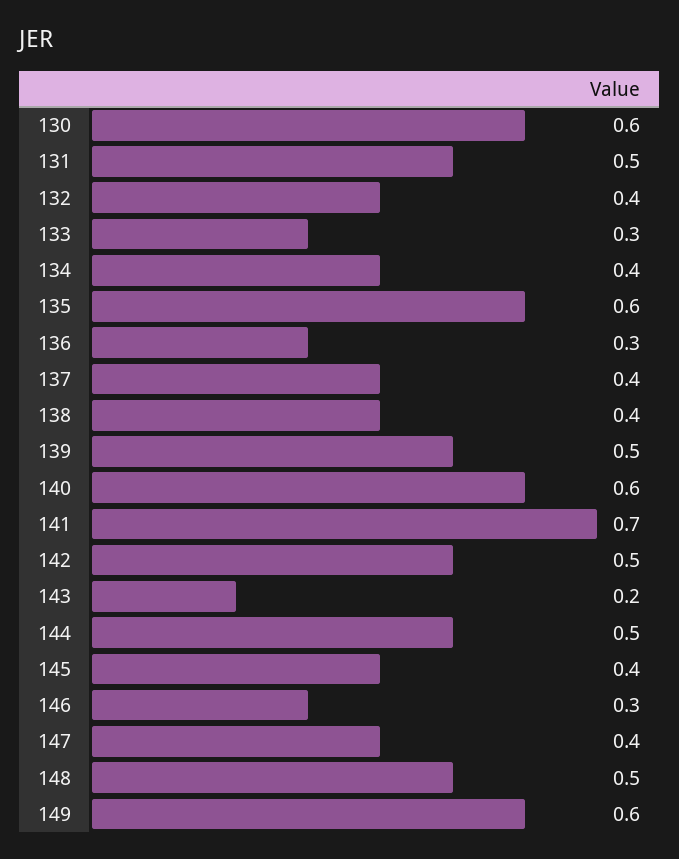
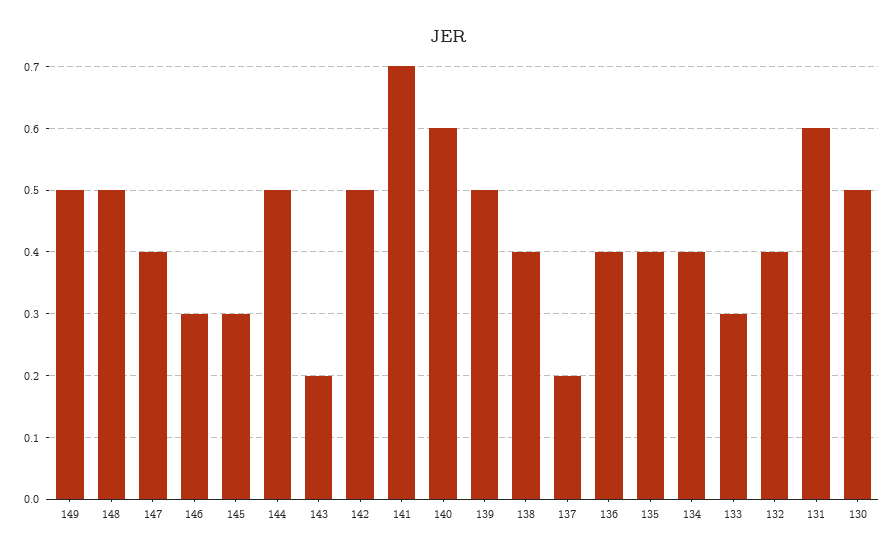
130: 0.6 -> 0.5
131: 0.5 -> 0.6
135: 0.6 -> 0.4
136: 0.3 -> 0.4
137: 0.4 -> 0.2
145: 0.4 -> 0.3
149: 0.6 -> 0.5

